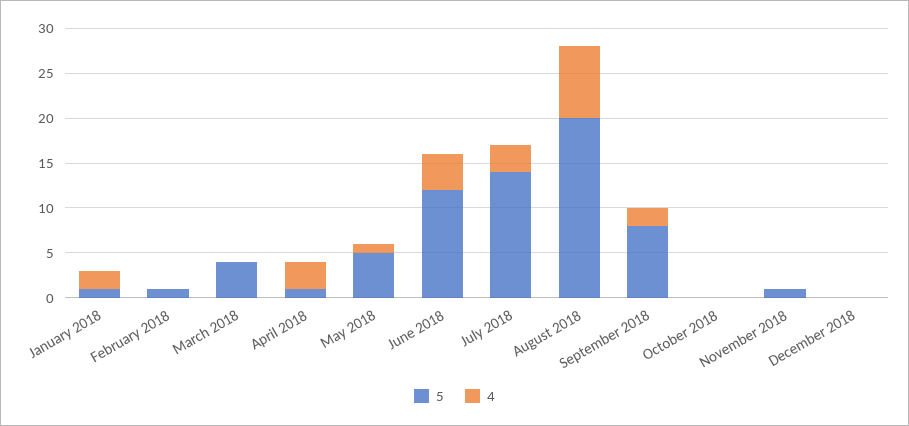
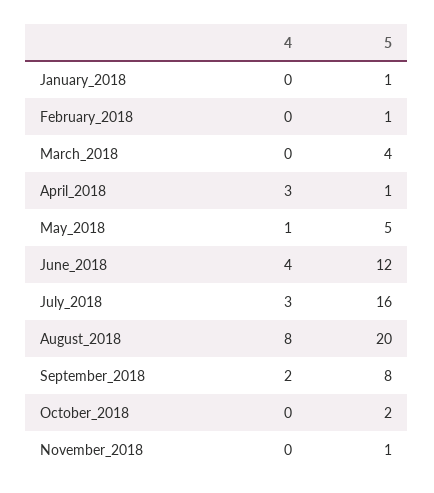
4, January 2018: 2 -> 0
5, July 2018: 14 -> 16
5, October 2018: 0 -> 2
5, December 2018: 0 -> none
4, December 2018: 0 -> none

